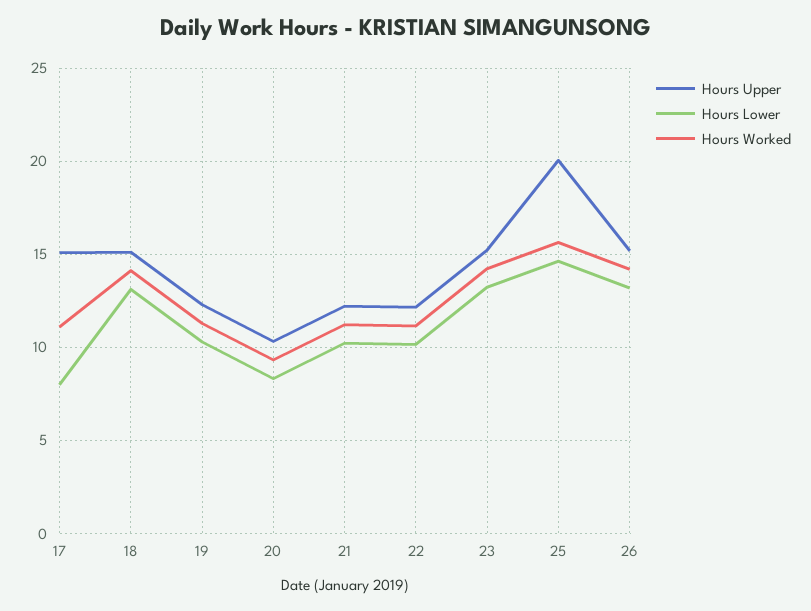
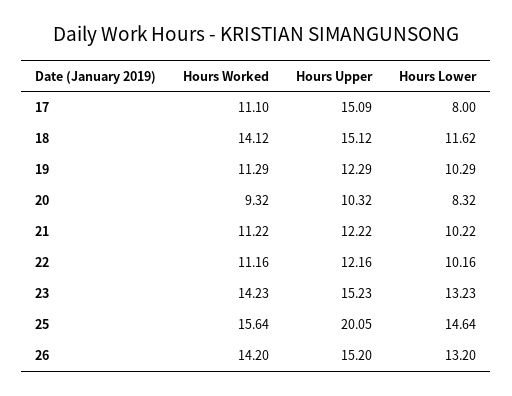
Hours Lower, 18: 13 -> 11.62

